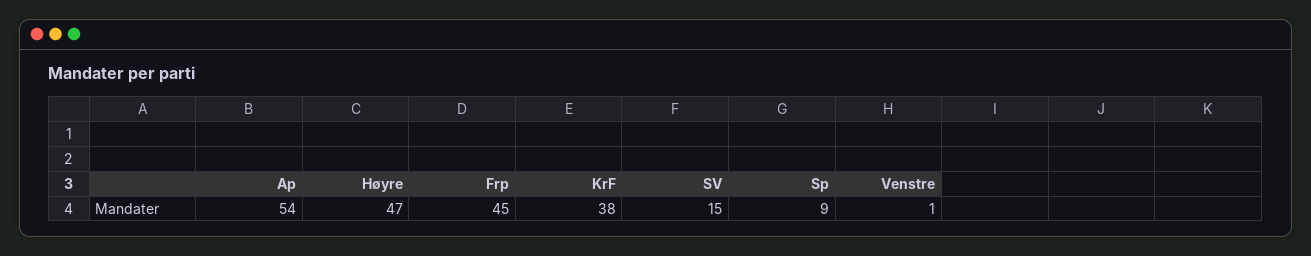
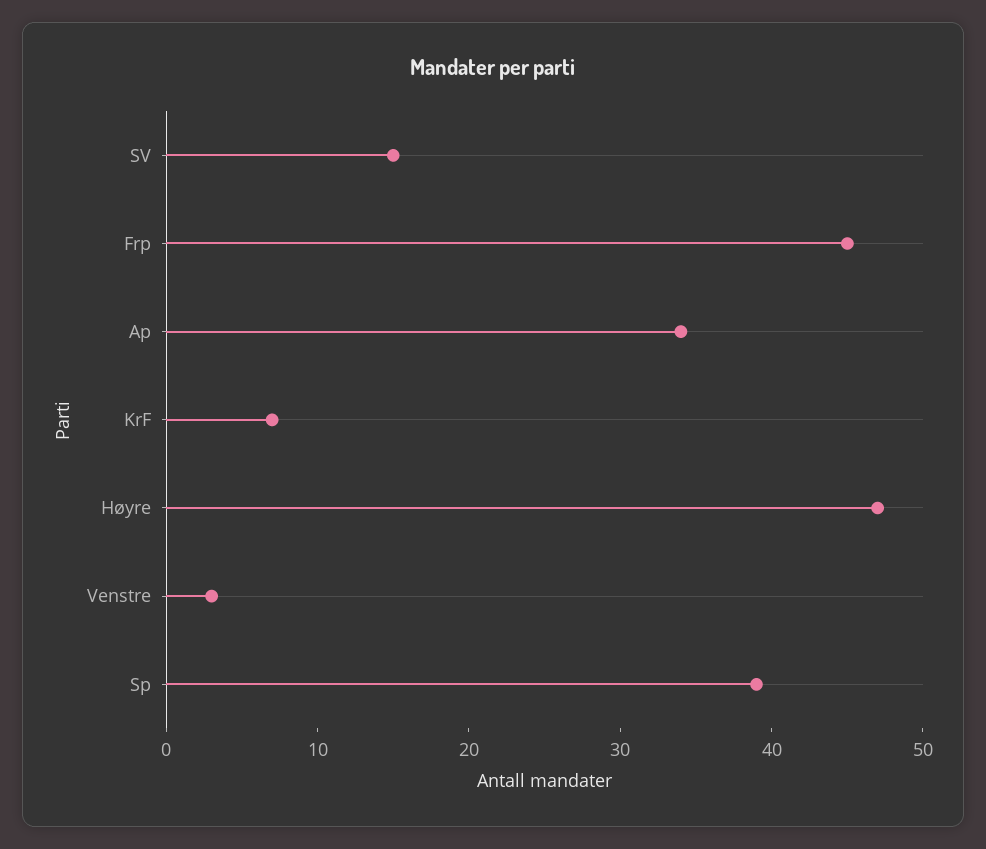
Ap: 54 -> 34
KrF: 38 -> 7
Sp: 9 -> 39
Venstre: 1 -> 3

